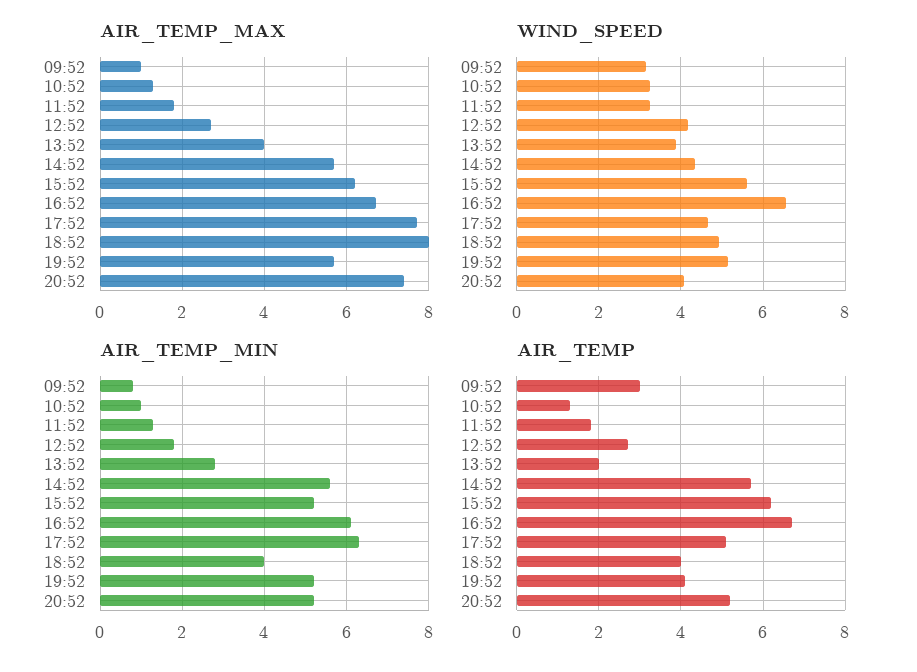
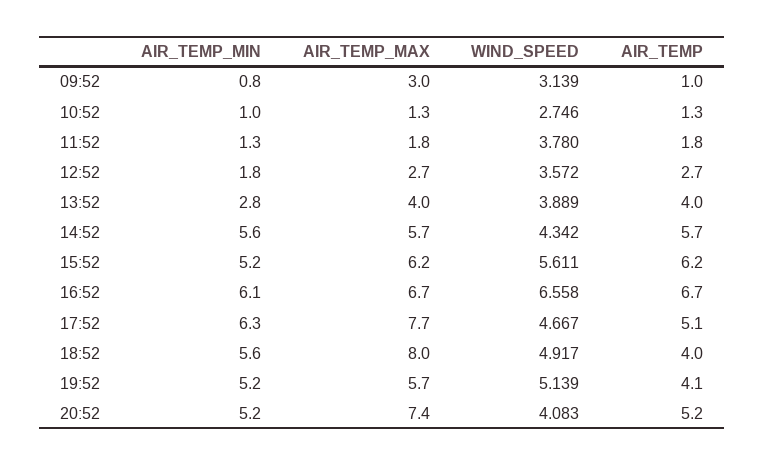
AIR_TEMP_MAX, 09:52: 1 -> 3
WIND_SPEED, 10:52: 3.2 -> 2.746
WIND_SPEED, 11:52: 3.2 -> 3.78
WIND_SPEED, 12:52: 4.2 -> 3.572
AIR_TEMP_MIN, 18:52: 4 -> 5.6
AIR_TEMP, 09:52: 3 -> 1
AIR_TEMP, 13:52: 2 -> 4

